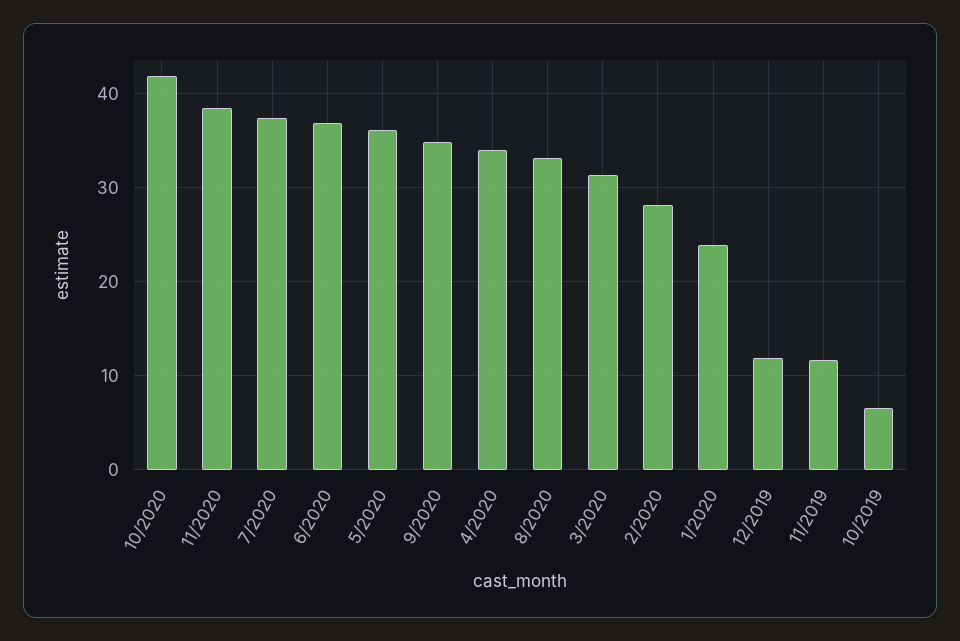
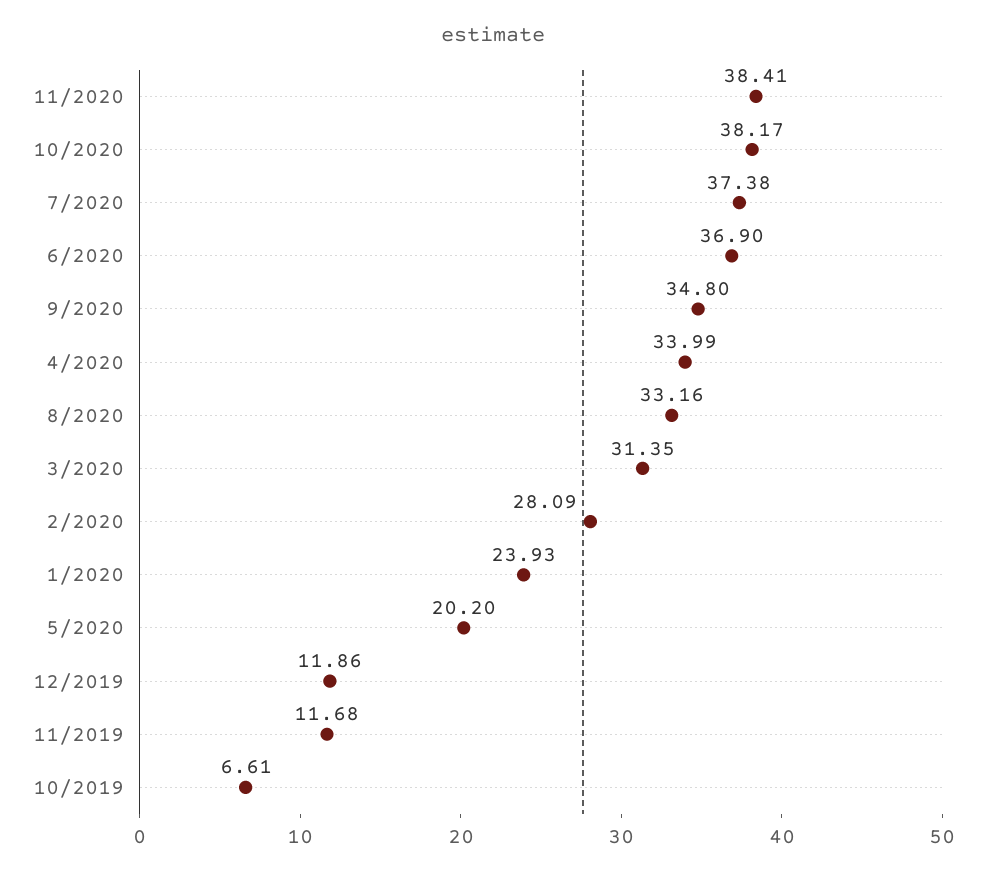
10/2020: 42 -> 38.17
5/2020: 36 -> 20.2

